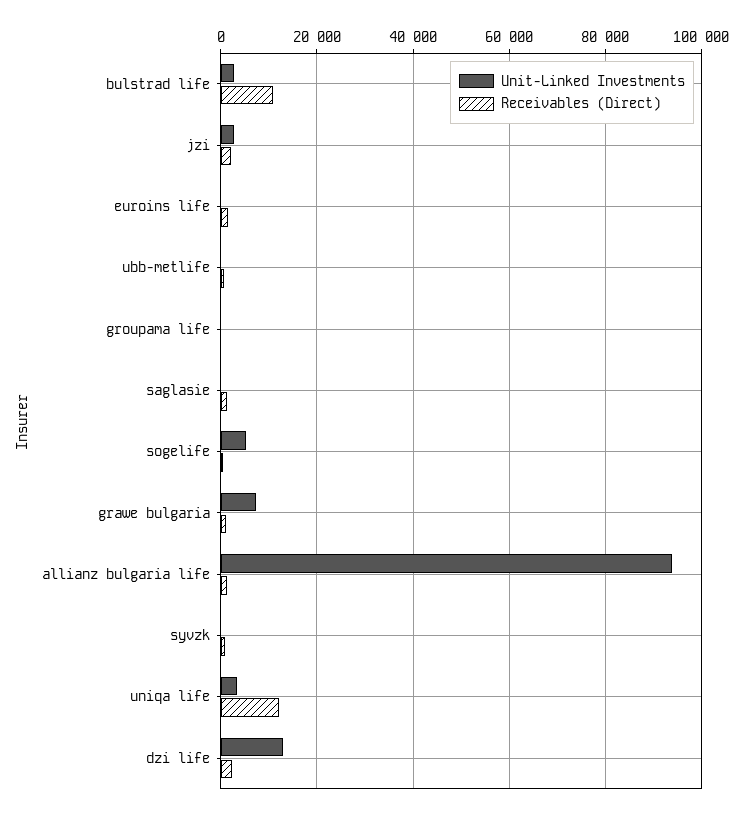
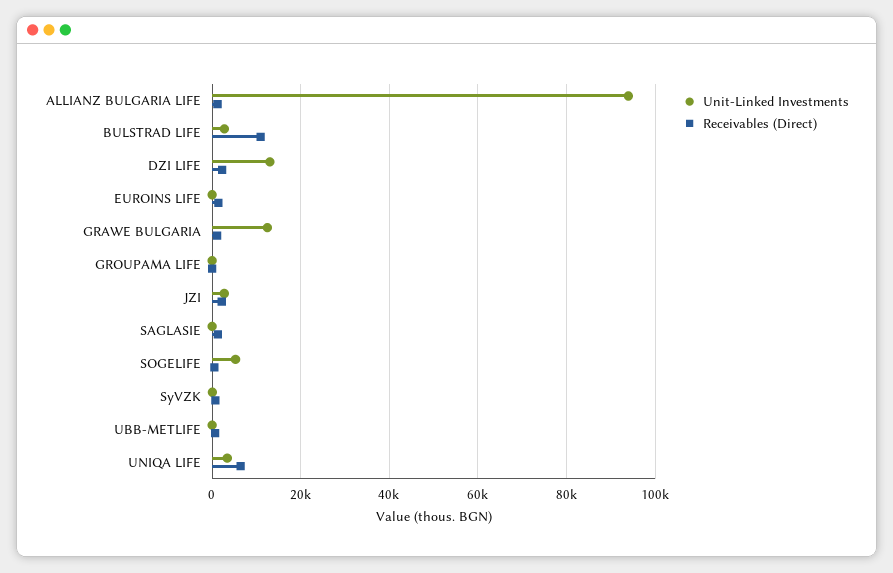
Unit-Linked Investments, grawe bulgaria: 8000 -> 12000
Receivables (Direct), uniqa life: 12000 -> 6000

